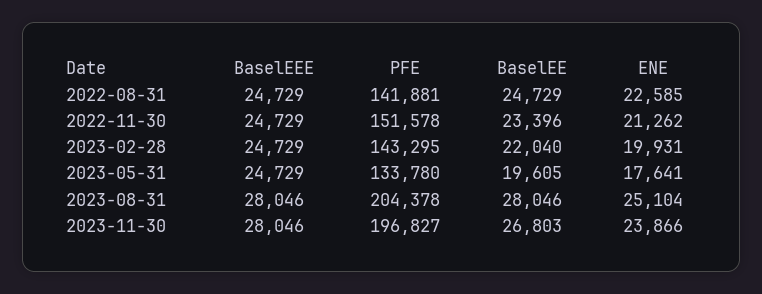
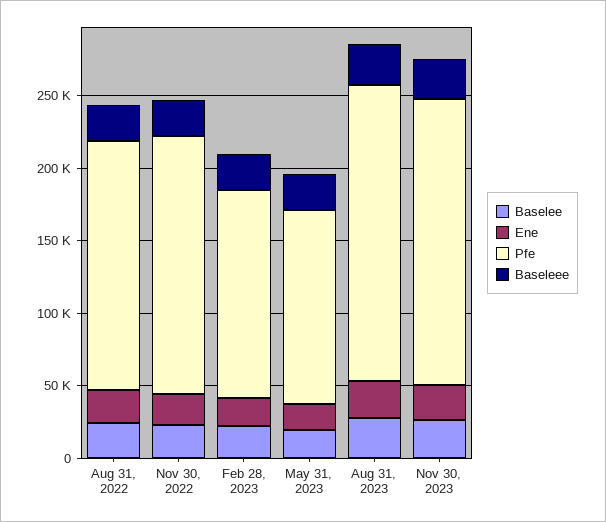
PFE, 2022-08-31: 141881 -> 170000
PFE, 2022-11-30: 151578 -> 180000

